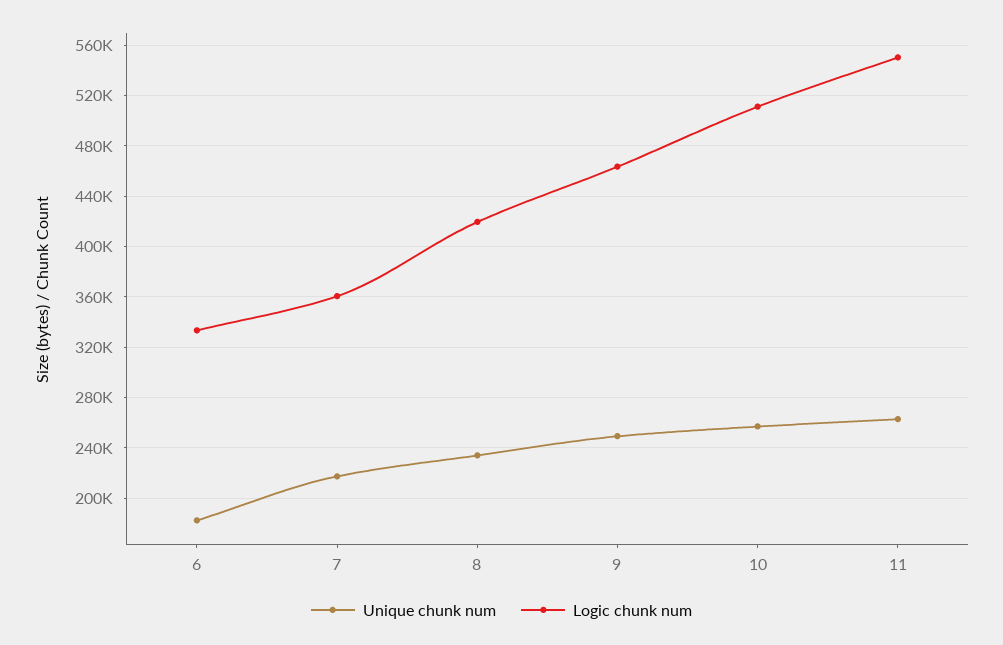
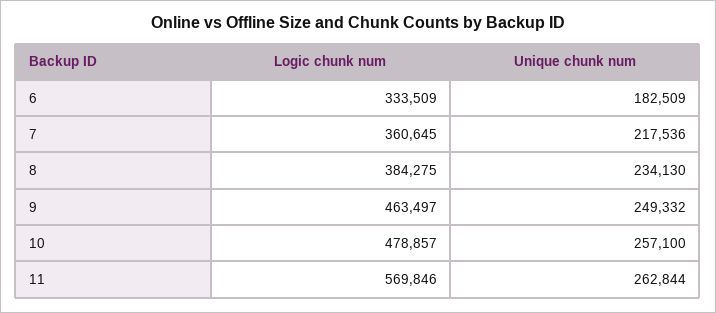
Logic chunk num, 8: 420000 -> 384275
Logic chunk num, 10: 510000 -> 478857
Logic chunk num, 11: 550000 -> 569846

